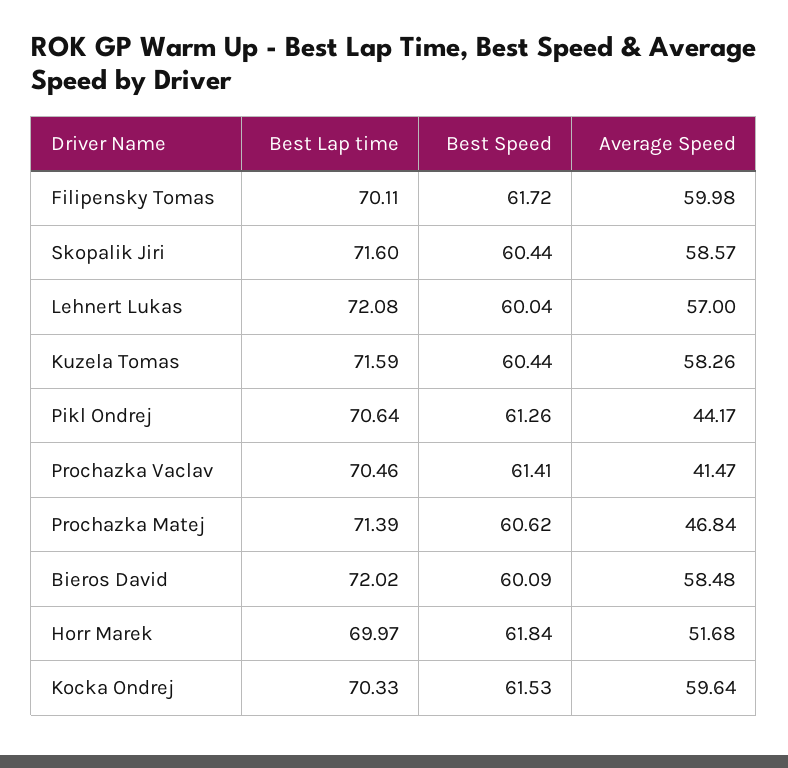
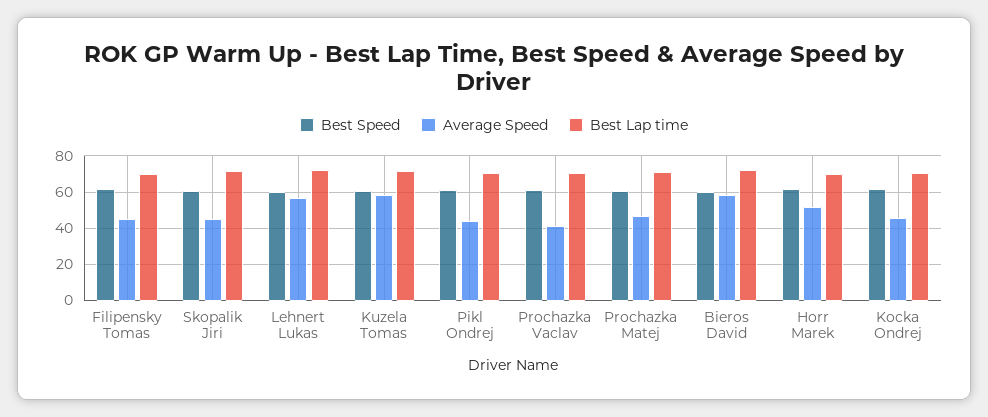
Average Speed, Filipensky Tomas: 59.98 -> 45
Average Speed, Skopalik Jiri: 58.57 -> 45
Average Speed, Kocka Ondrej: 59.64 -> 45

